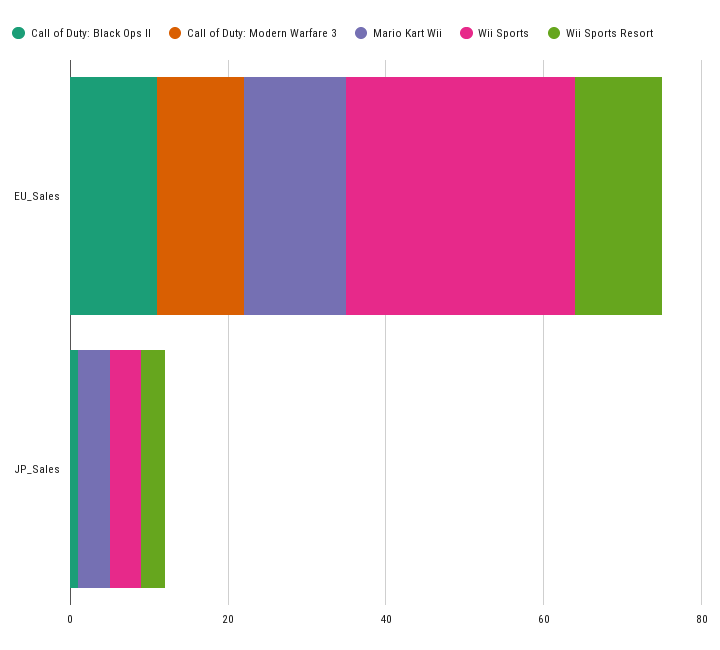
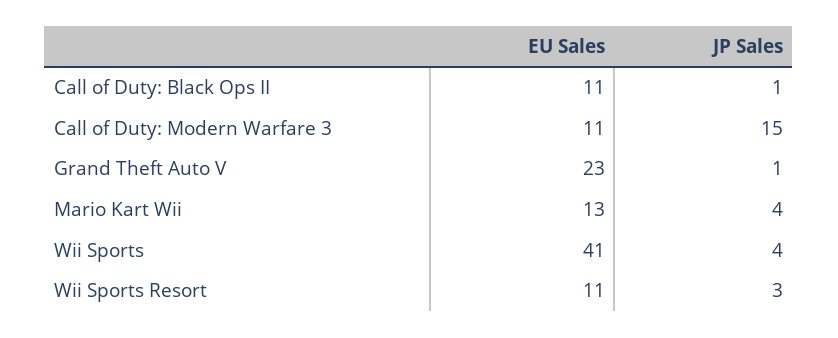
Wii Sports, EU_Sales: 30 -> 41
Call of Duty: Modern Warfare 3, JP_Sales: 0 -> 15
Grand Theft Auto V, EU_Sales: none -> 23
Grand Theft Auto V, JP_Sales: none -> 1

